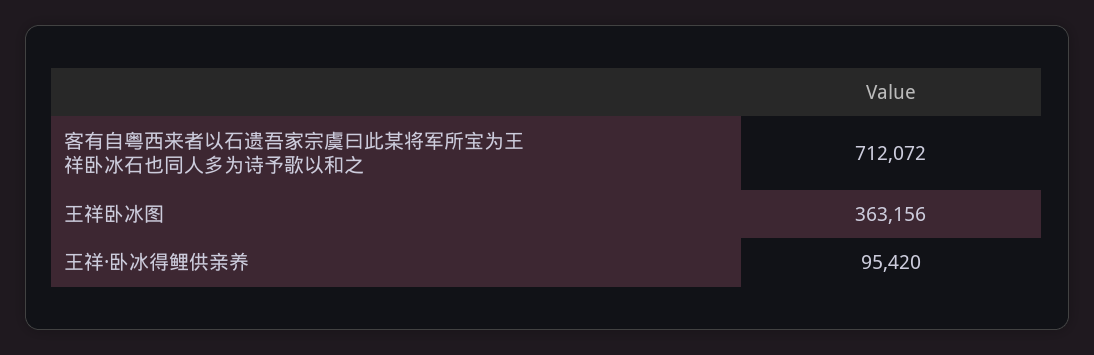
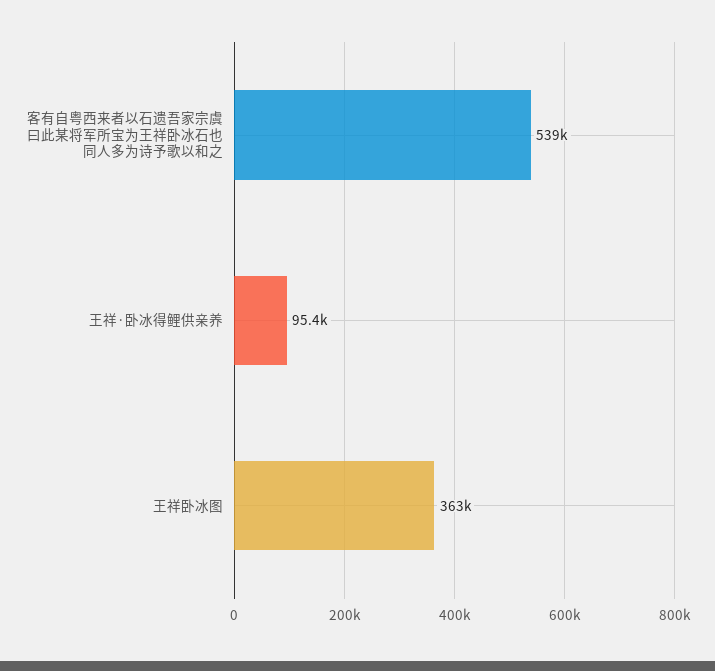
客有自粤西来者以石遗吾家宗虞曰此某将军所宝为王祥卧冰石也同人多为诗予歌以和之: 712072 -> 539000

